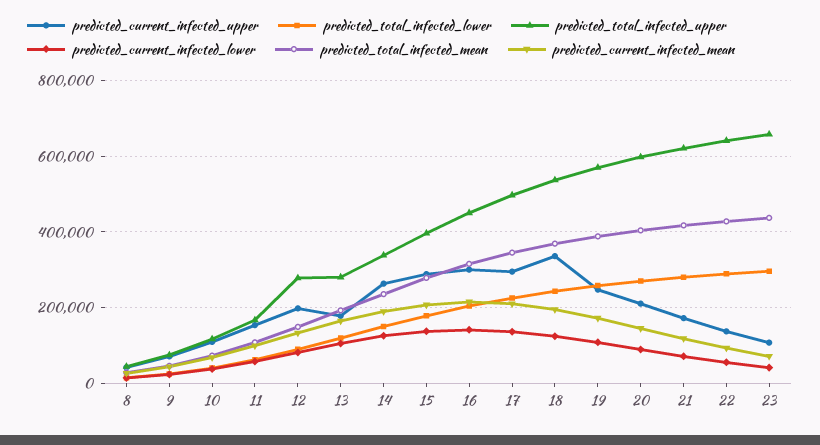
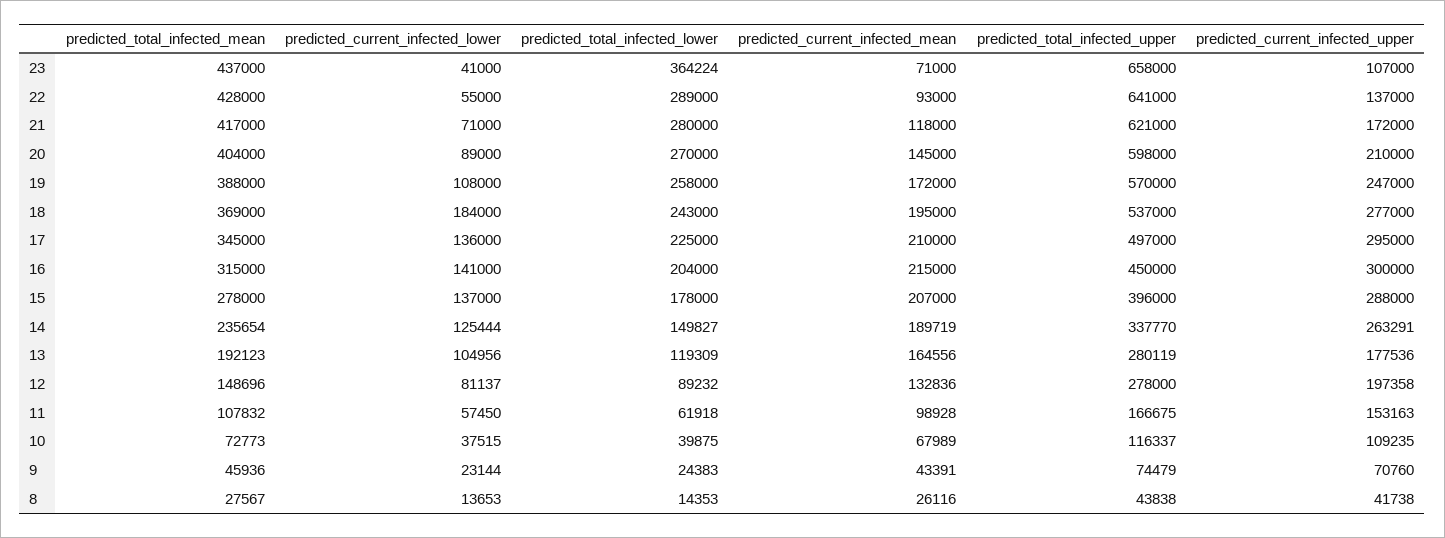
predicted_current_infected_upper, 18: 340000 -> 277000
predicted_current_infected_lower, 18: 120000 -> 184000
predicted_total_infected_lower, 23: 300000 -> 364224

